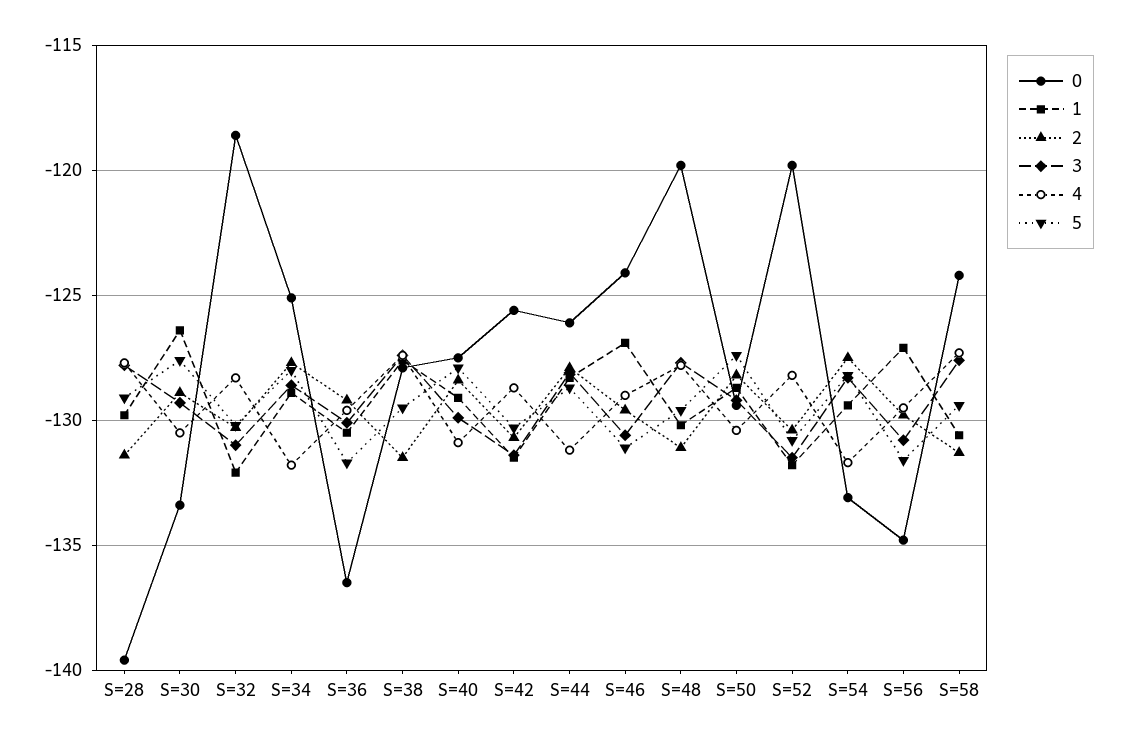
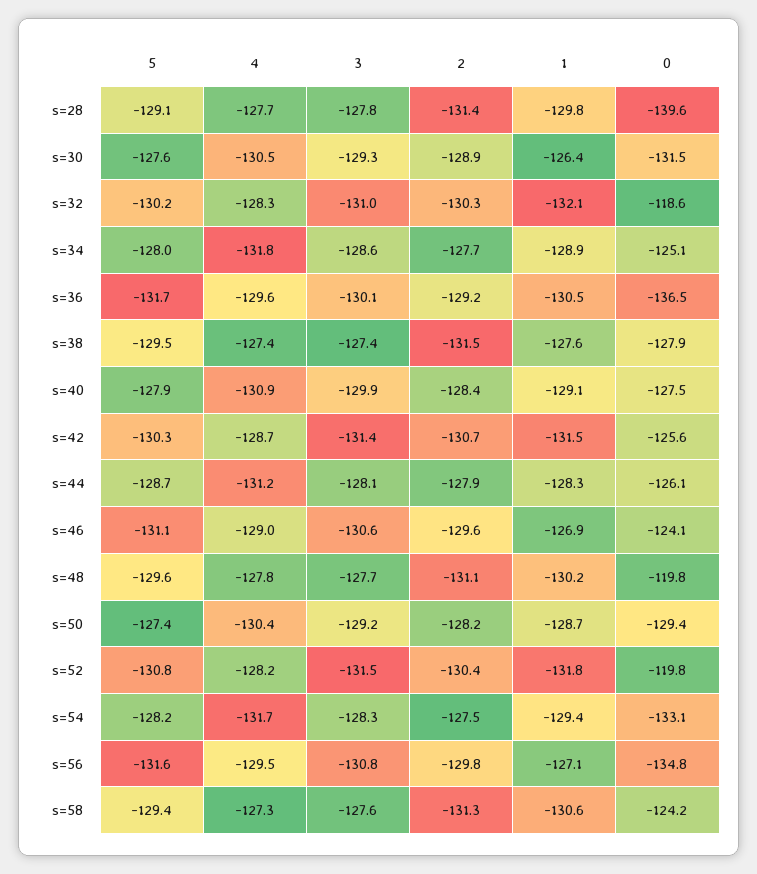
0, S=30: -133.5 -> -131.5

